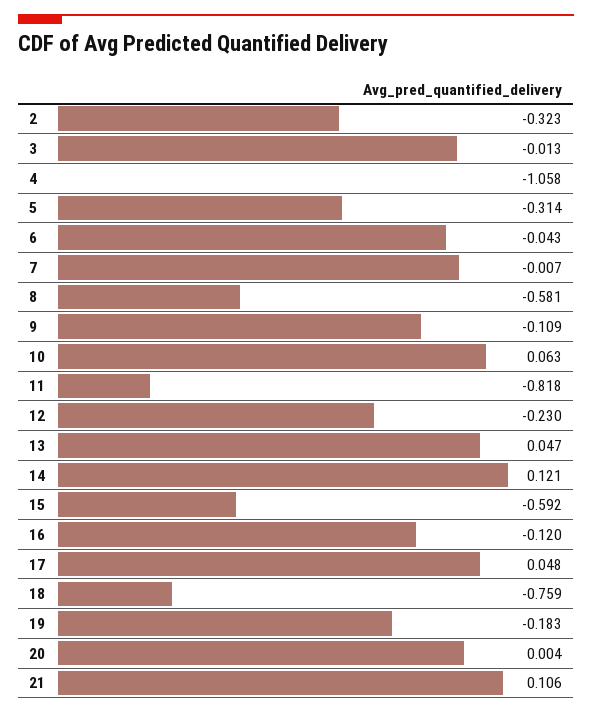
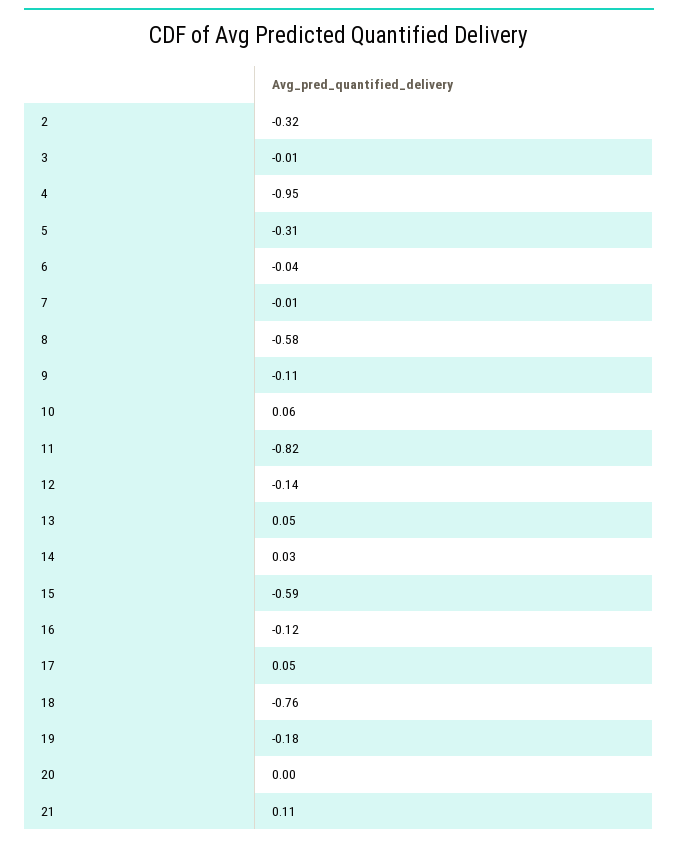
4: -1.058 -> -0.95
12: -0.23 -> -0.14
14: 0.121 -> 0.03

